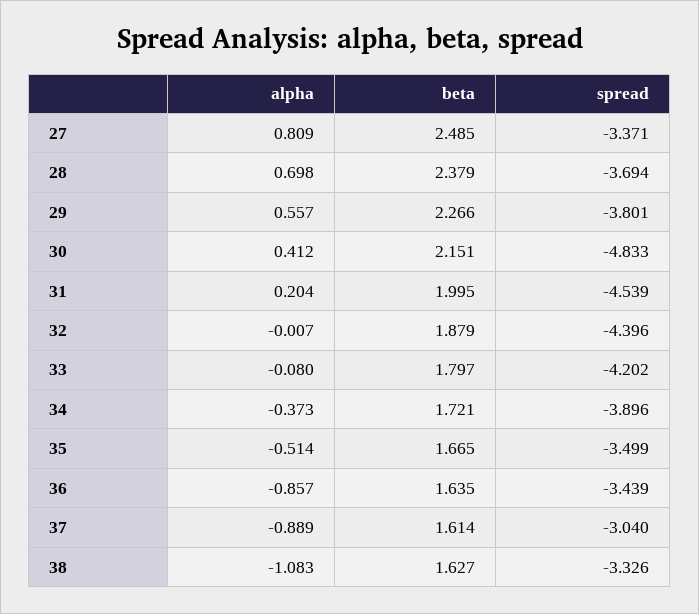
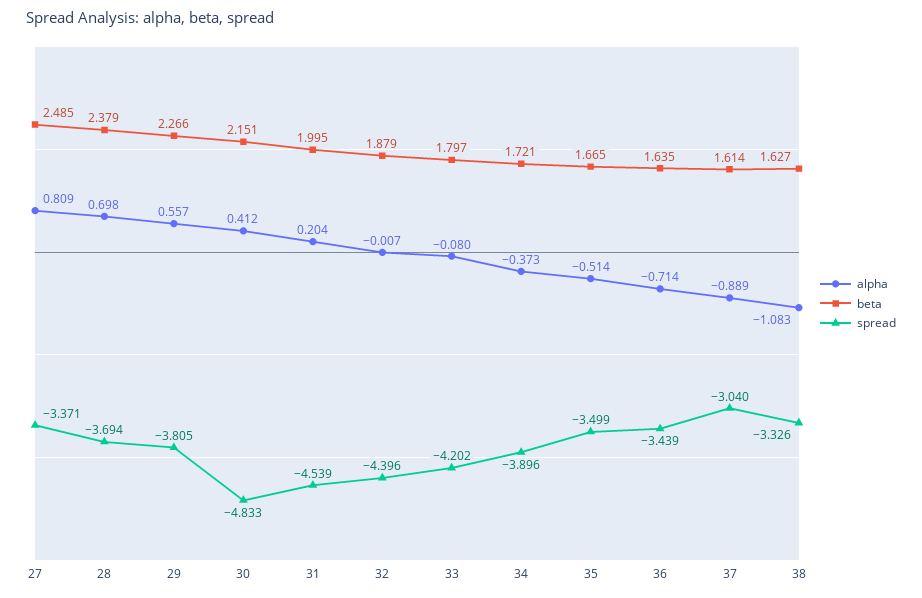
spread, 29: -3.801 -> -3.805
alpha, 36: -0.857 -> -0.714

